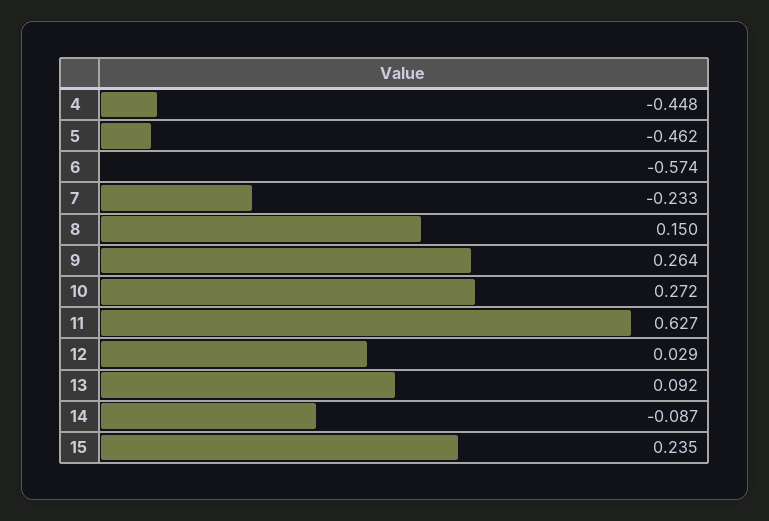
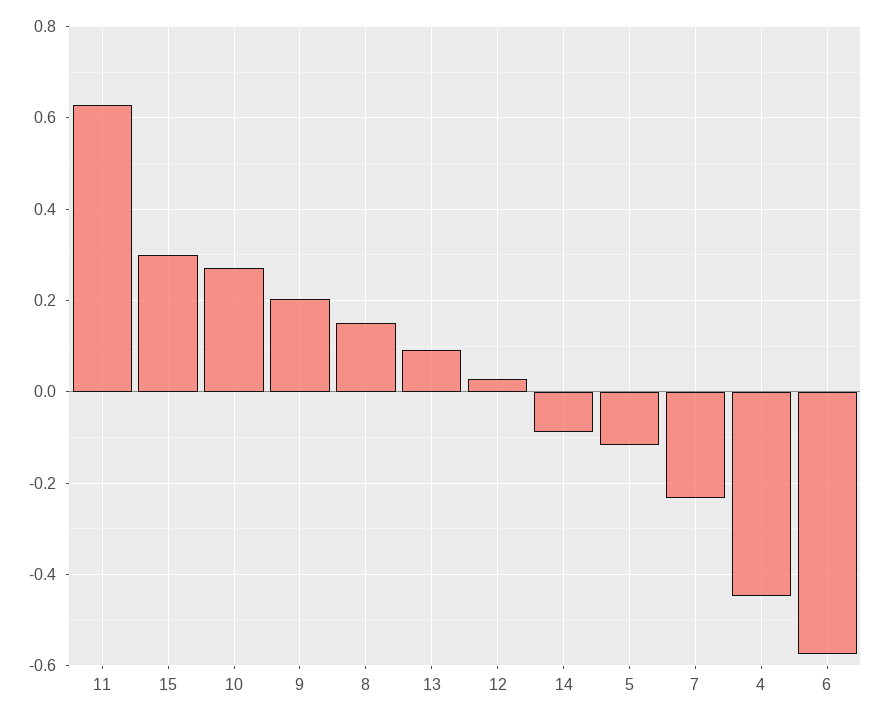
5: -0.462 -> -0.12
9: 0.264 -> 0.2
15: 0.235 -> 0.3

